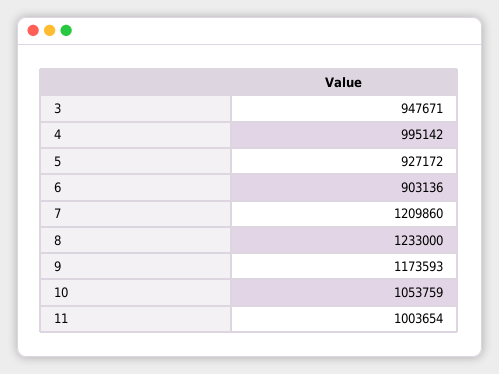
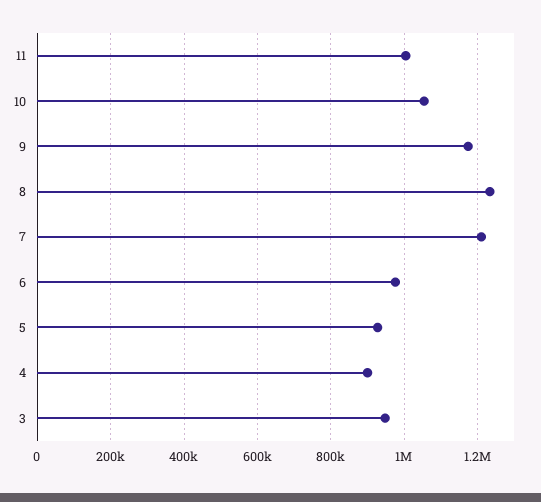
4: 995142 -> 900000
6: 903136 -> 980000

